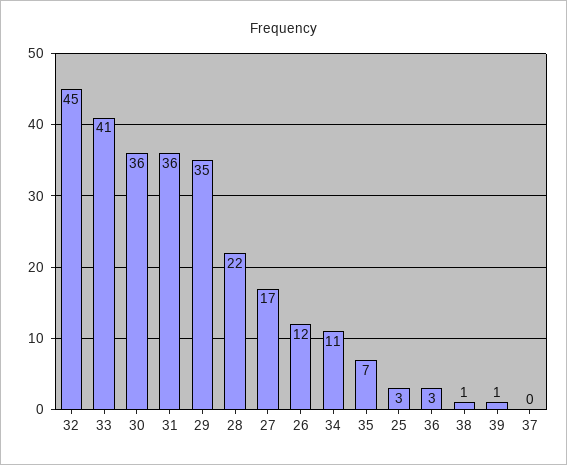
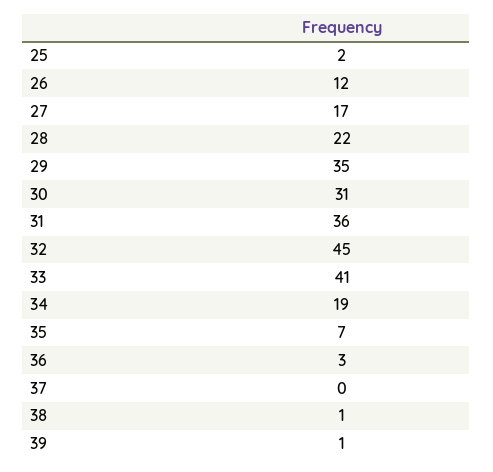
30: 36 -> 31
34: 11 -> 19
25: 3 -> 2

